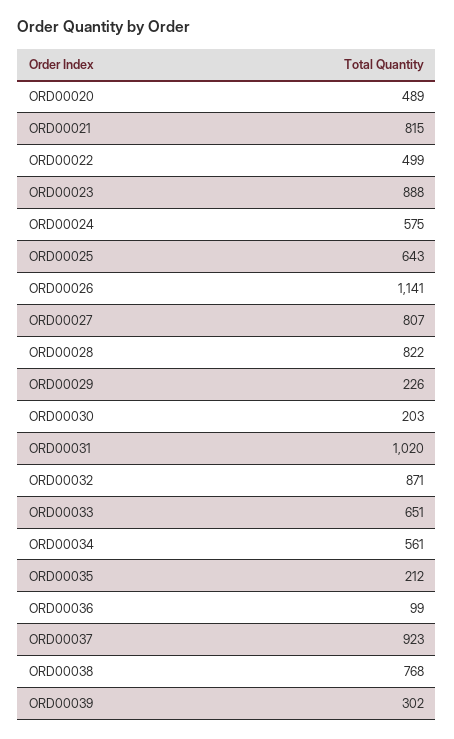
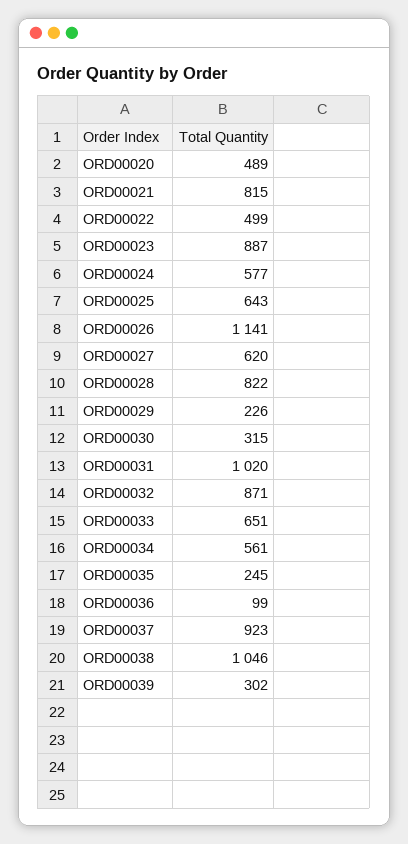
ORD00023: 888 -> 887
ORD00024: 575 -> 577
ORD00027: 807 -> 620
ORD00030: 203 -> 315
ORD00035: 212 -> 245
ORD00038: 768 -> 1046

